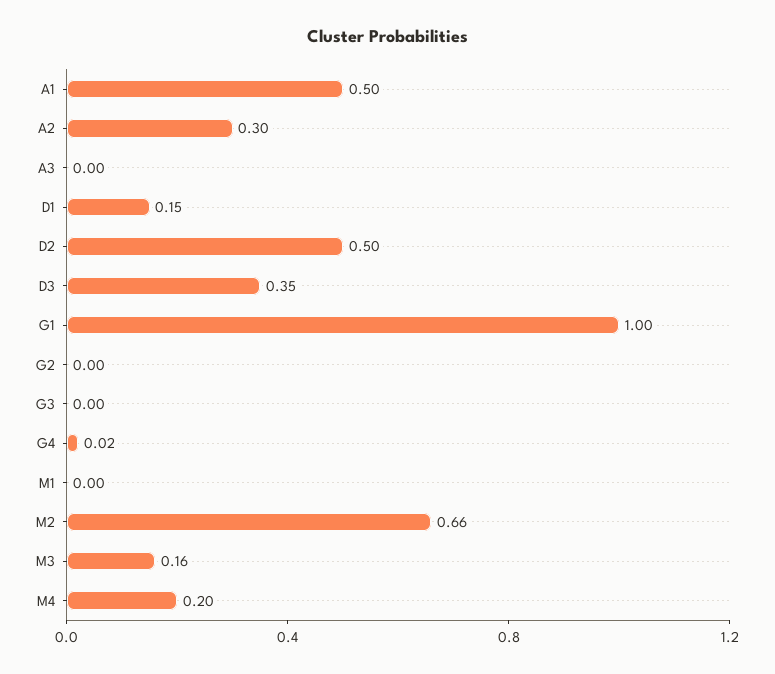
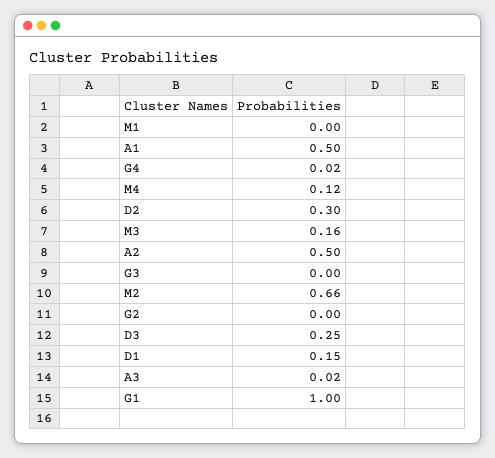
A2: 0.3 -> 0.5
A3: 0 -> 0.02
D2: 0.5 -> 0.3
D3: 0.35 -> 0.25
M4: 0.2 -> 0.12

